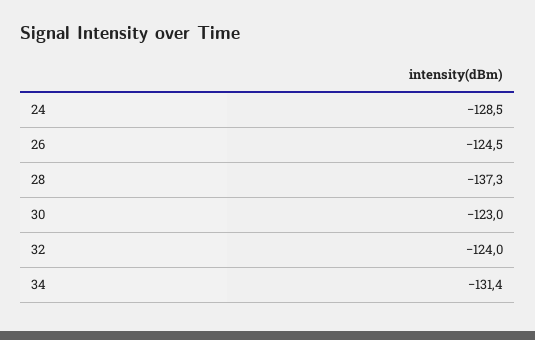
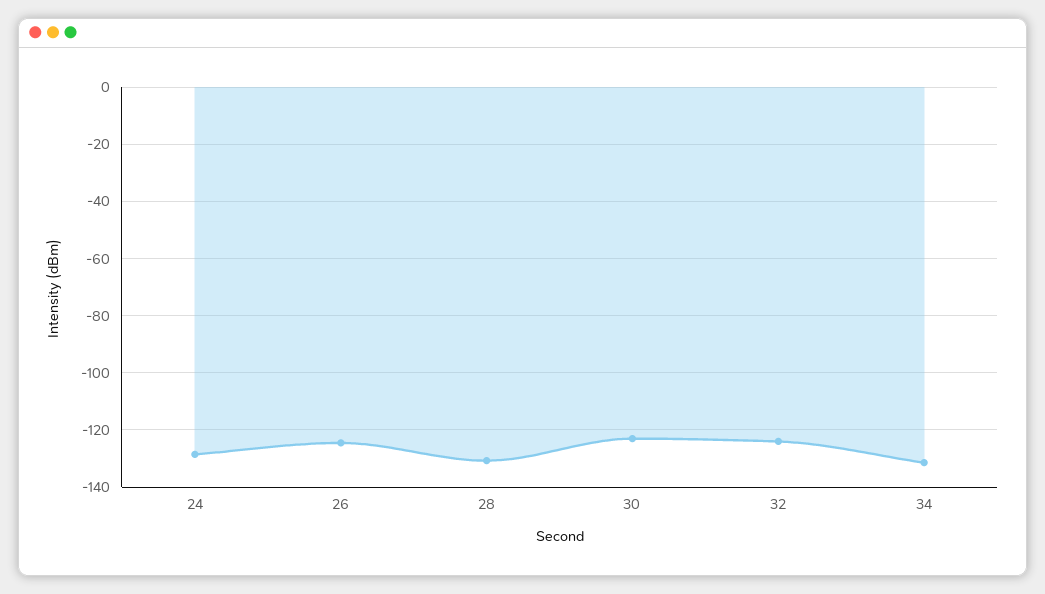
28: -137.3 -> -130

